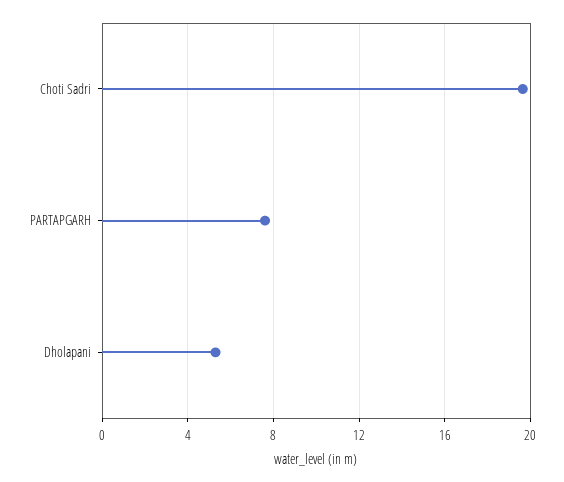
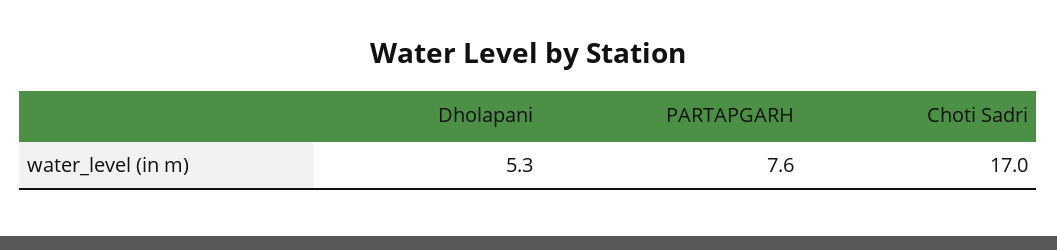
Choti Sadri: 19.5 -> 17

